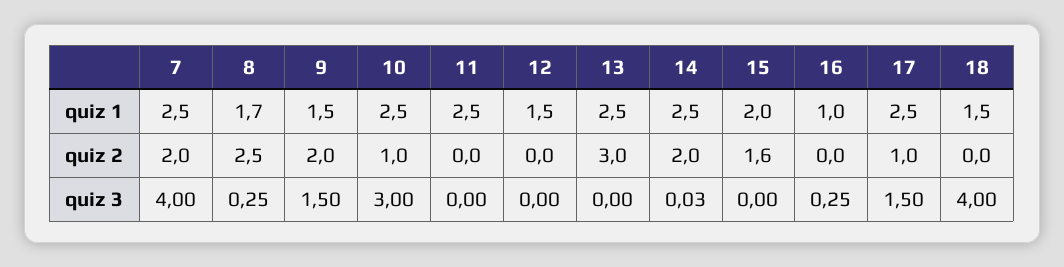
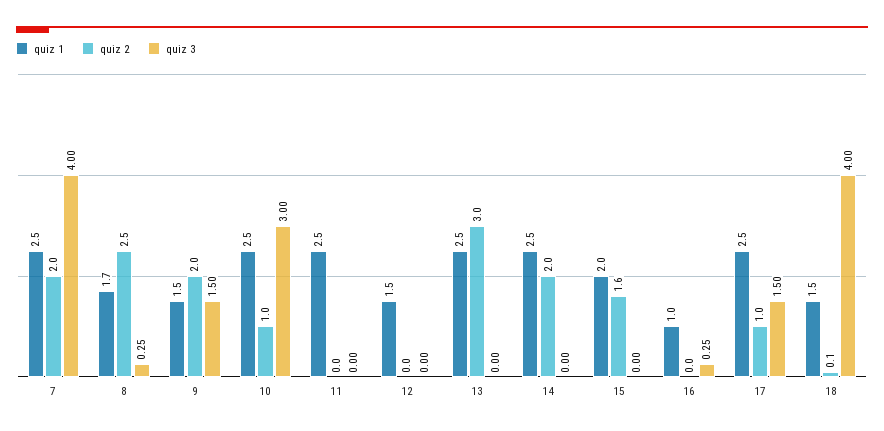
quiz 2, 18: 0 -> 0.1
quiz 3, 14: 0.03 -> 0

